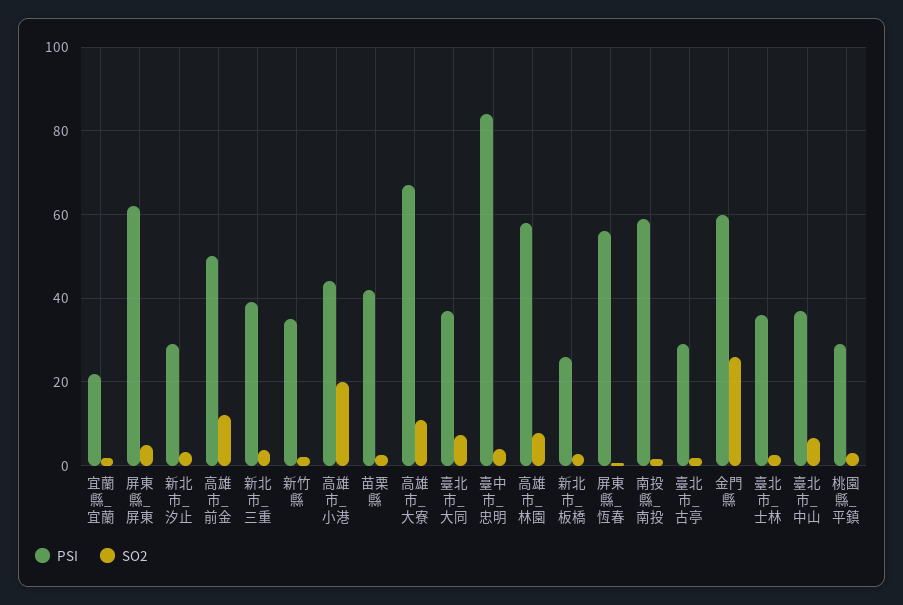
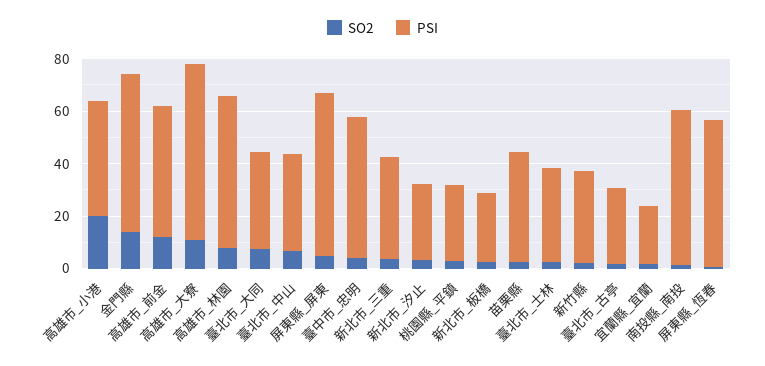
PSI, 臺中市_忠明: 84 -> 55
SO2, 金門縣: 26 -> 15

